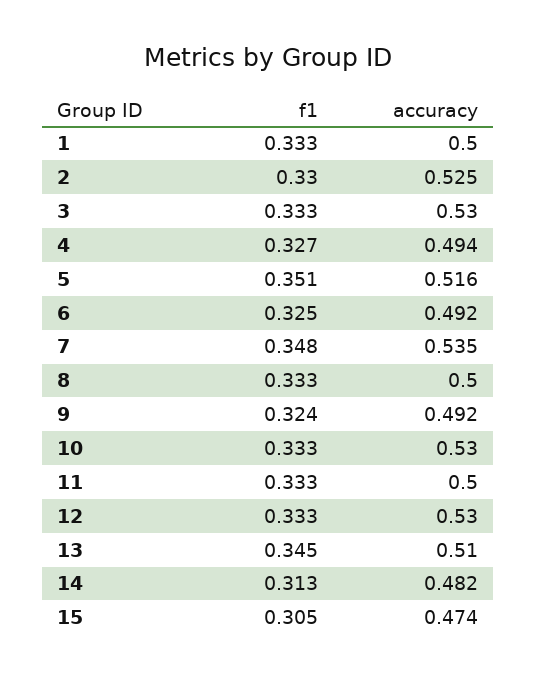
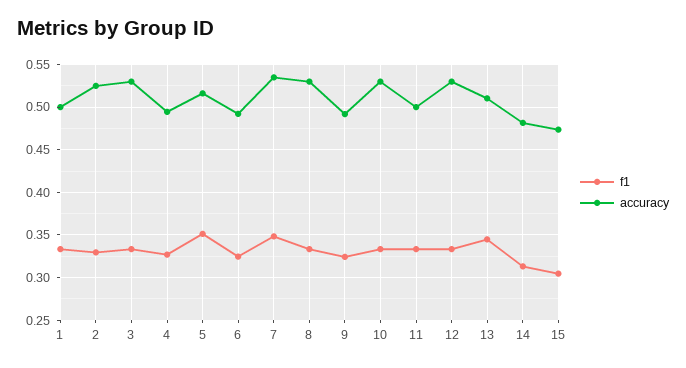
accuracy, 8: 0.5 -> 0.53

